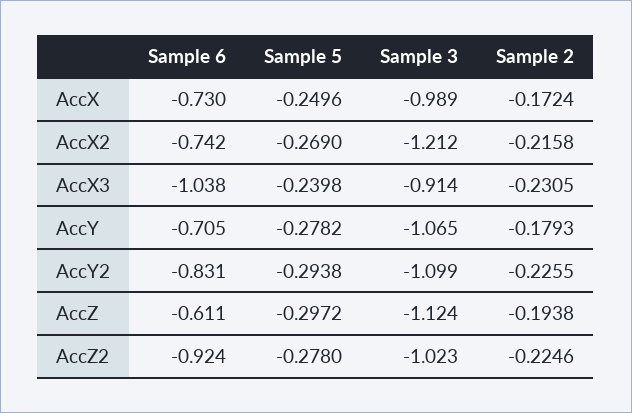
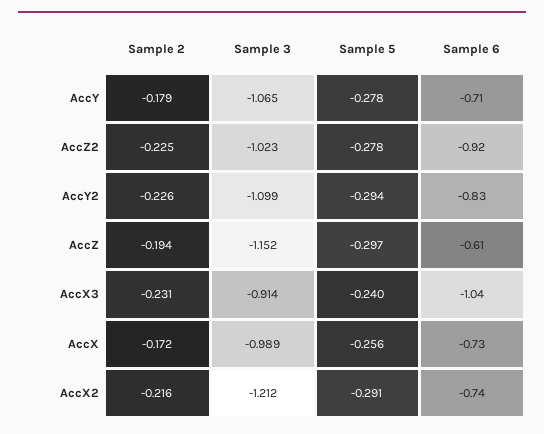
Sample 5, AccX: -0.2496 -> -0.256
Sample 5, AccX2: -0.269 -> -0.291
Sample 3, AccZ: -1.124 -> -1.152

